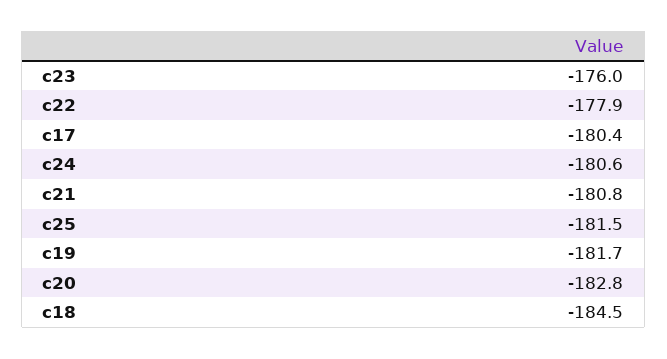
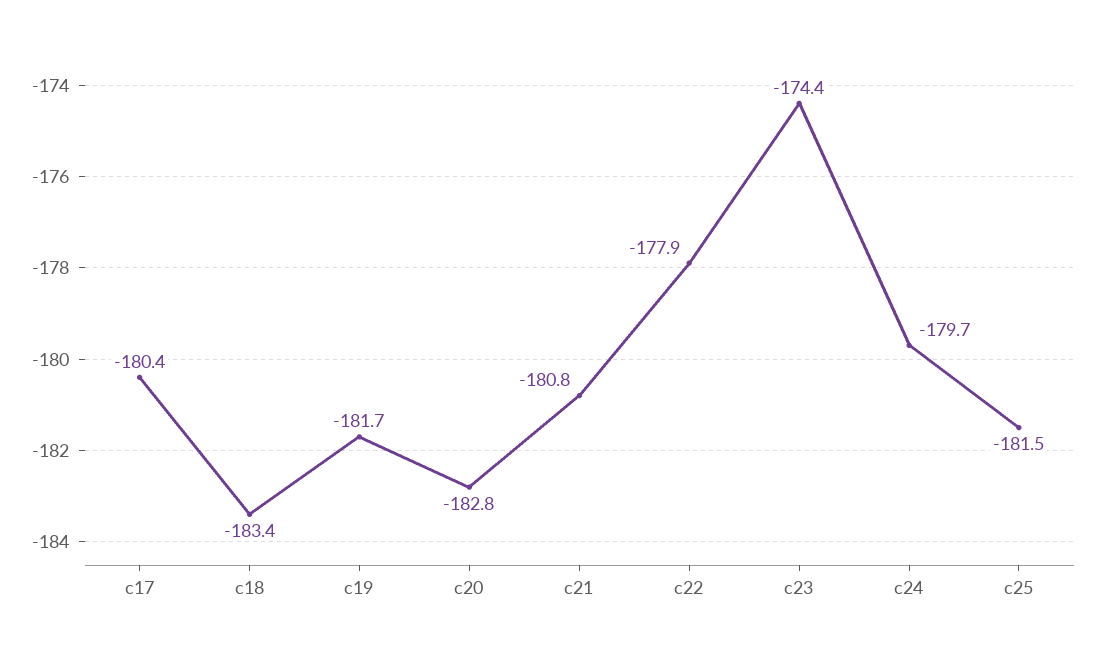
c23: -176 -> -174.4
c24: -180.6 -> -179.7
c18: -184.5 -> -183.4

